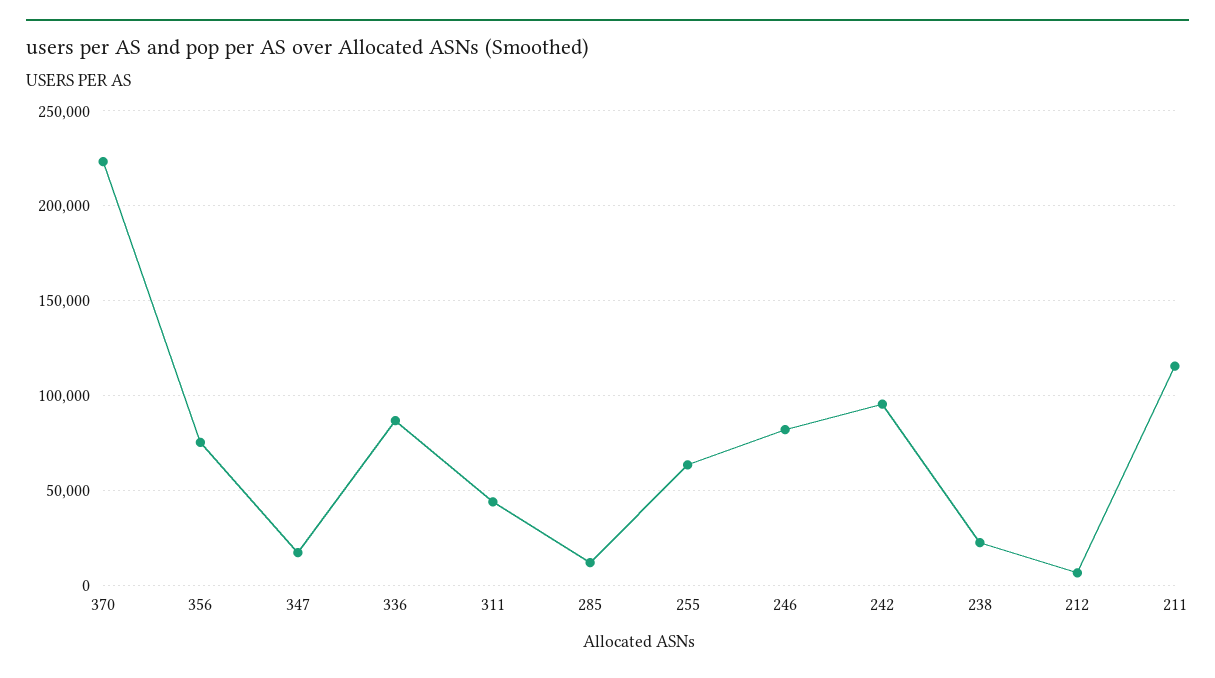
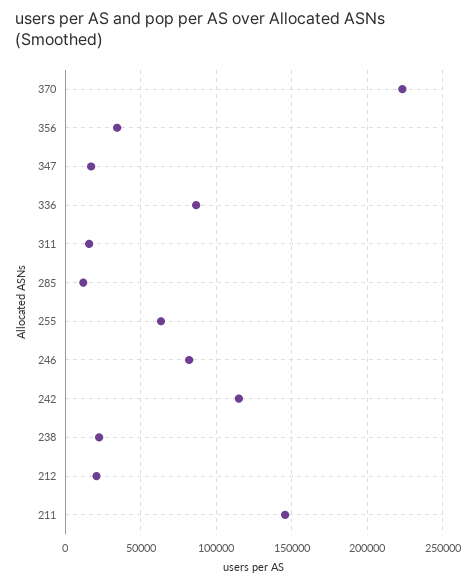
356: 75000 -> 35000
311: 45000 -> 15000
242: 95000 -> 115000
212: 5000 -> 20000
211: 115000 -> 145000

